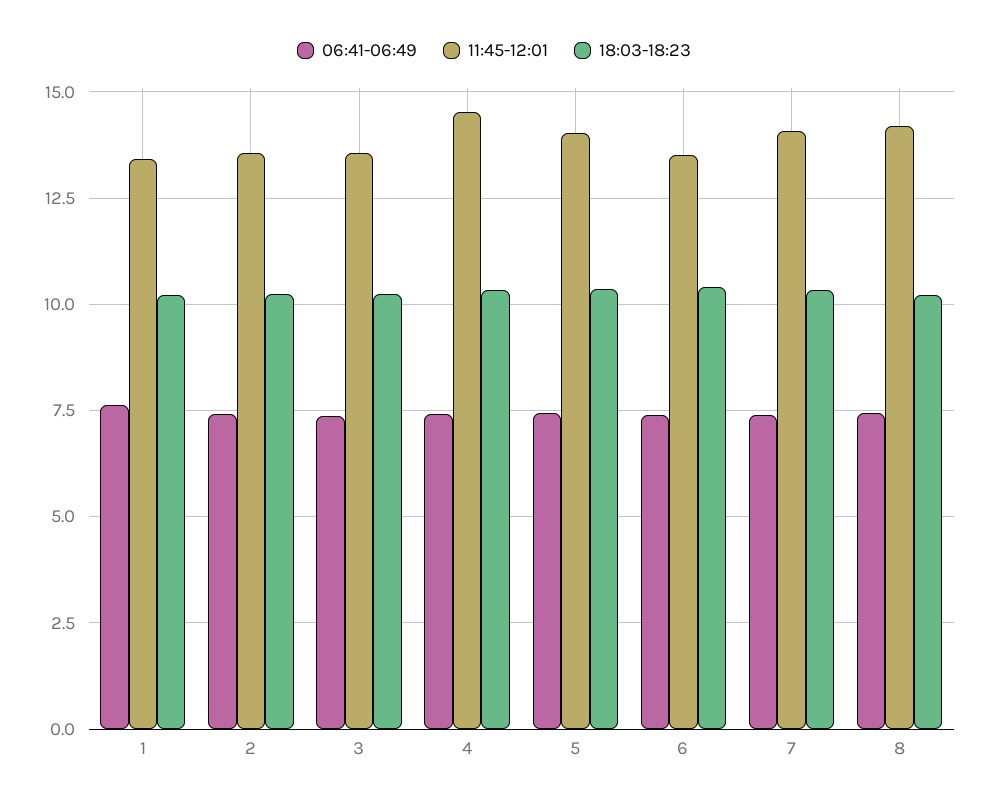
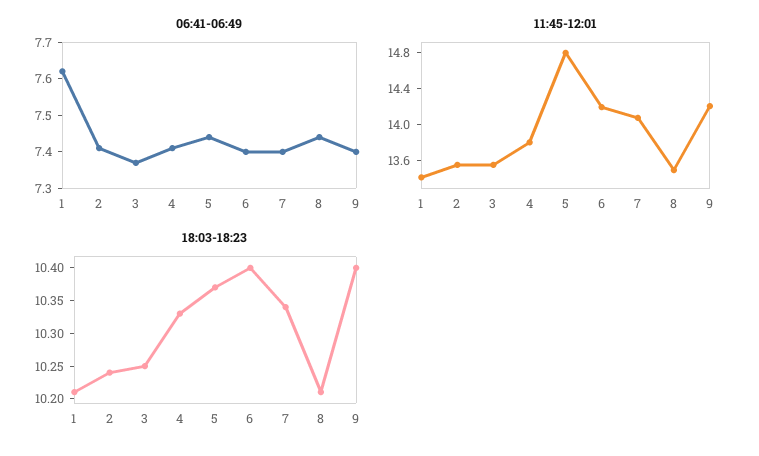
11:45-12:01, 4: 14.5 -> 13.8
11:45-12:01, 5: 14 -> 14.8
11:45-12:01, 6: 13.5 -> 14.2
11:45-12:01, 8: 14.25 -> 13.5
06:41-06:49, 9: none -> 7.4
11:45-12:01, 9: none -> 14.2
18:03-18:23, 9: none -> 10.4

